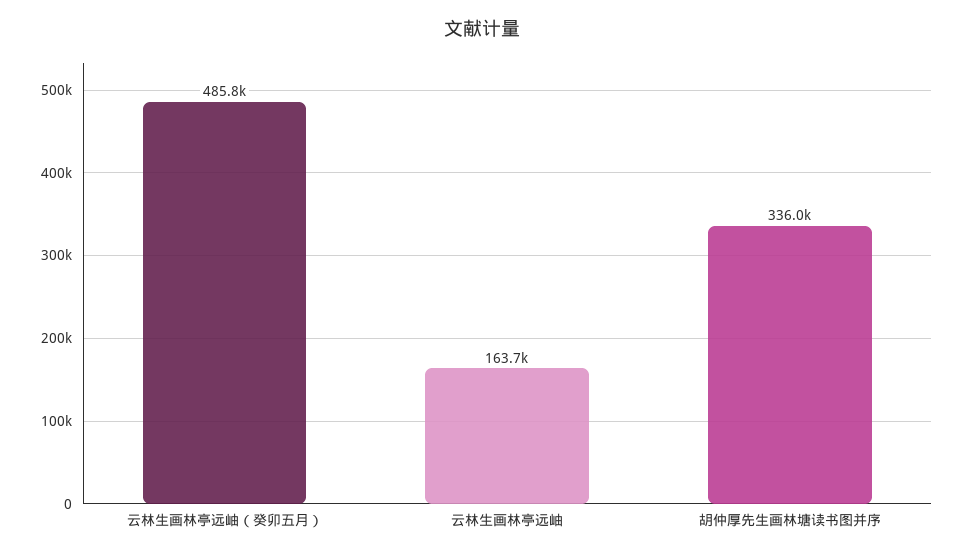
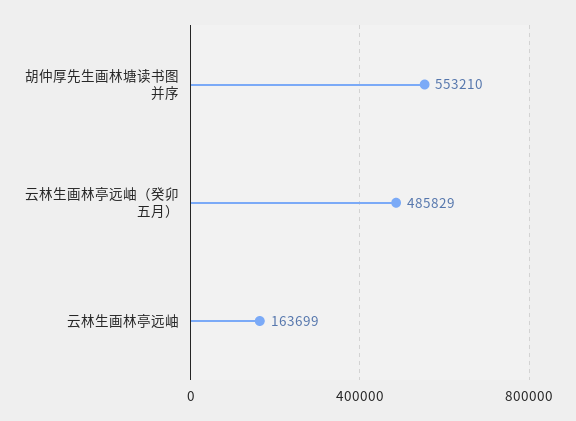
胡仲厚先生画林塘读书图并序: 336000 -> 553210

